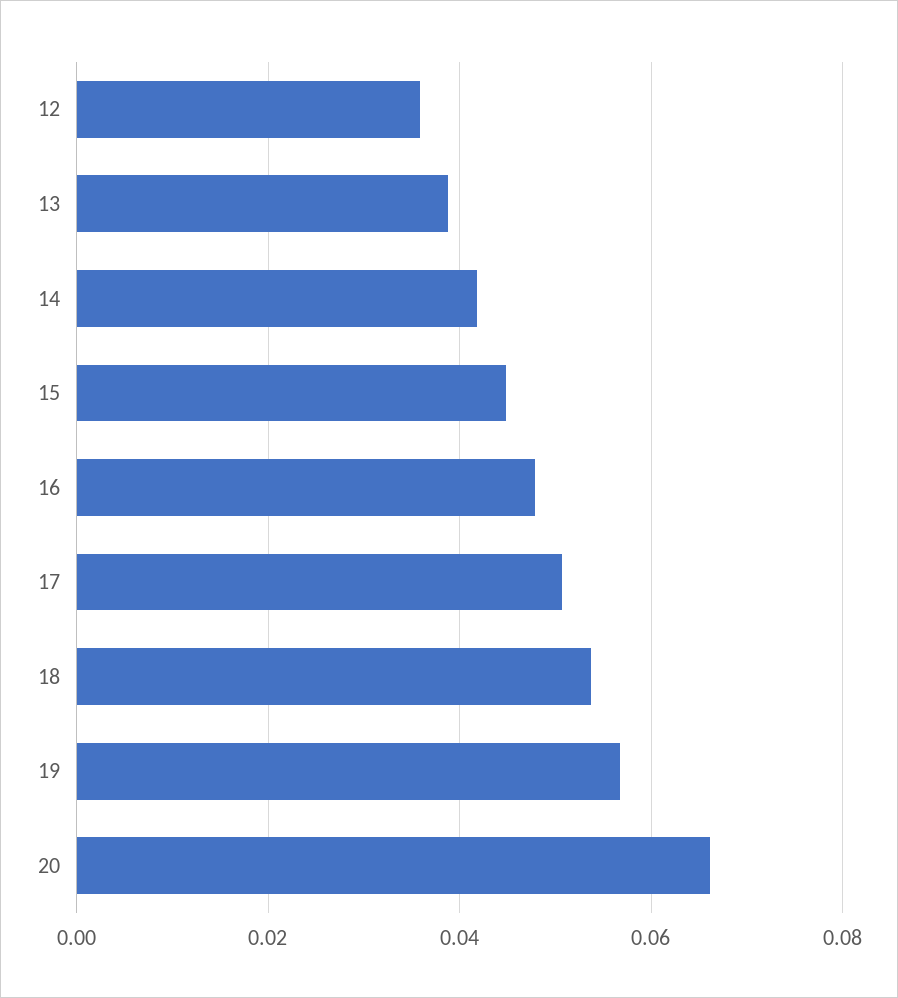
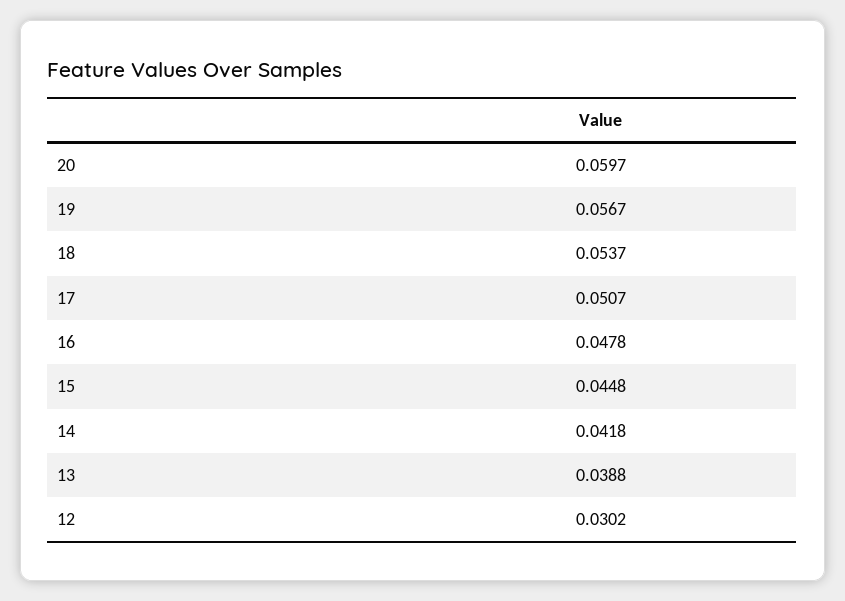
12: 0.036 -> 0.0302
20: 0.066 -> 0.0597

